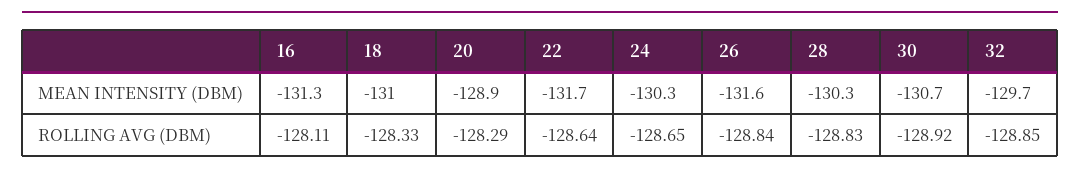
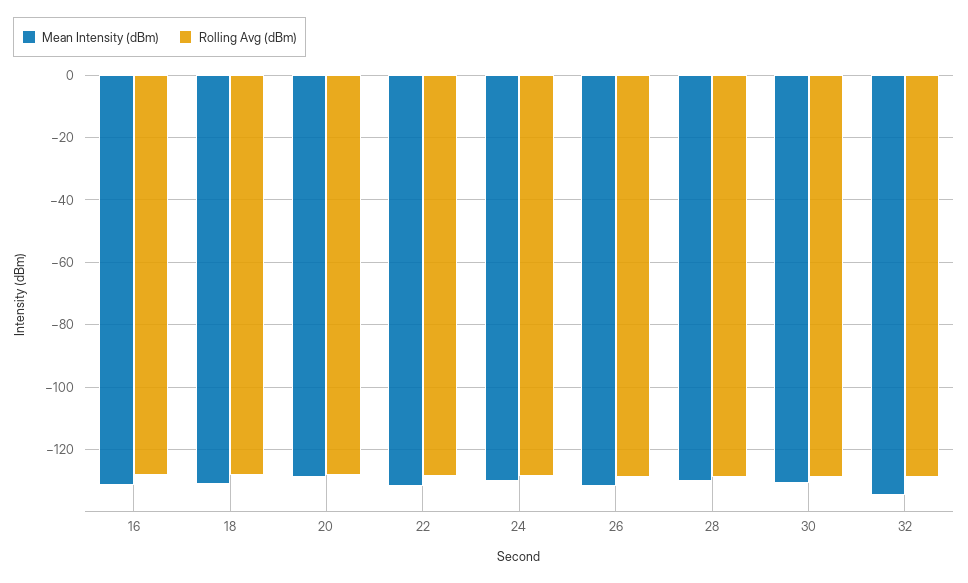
MEAN INTENSITY (DBM), 32: -129.7 -> -134

